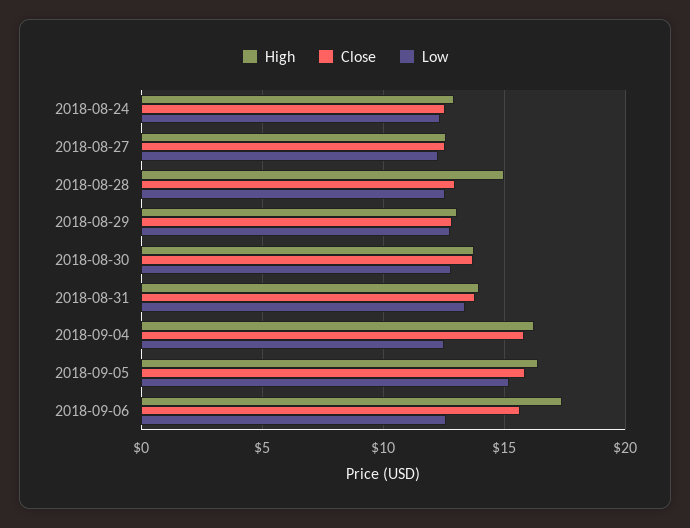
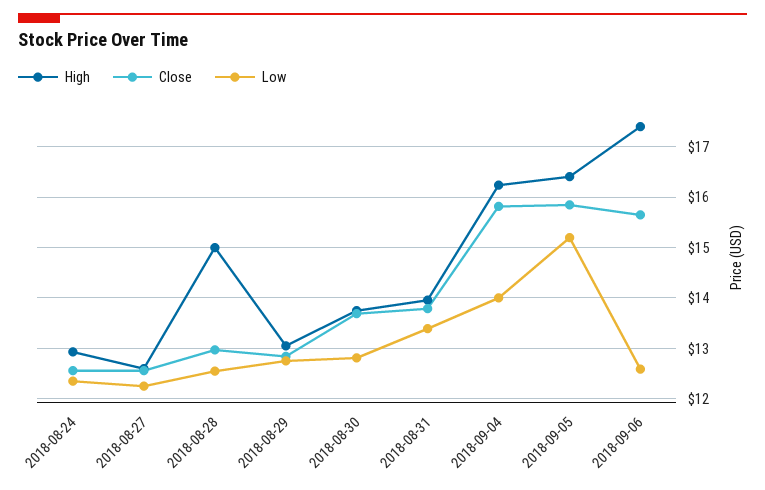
Low, 2018-09-04: 12.5 -> 14

